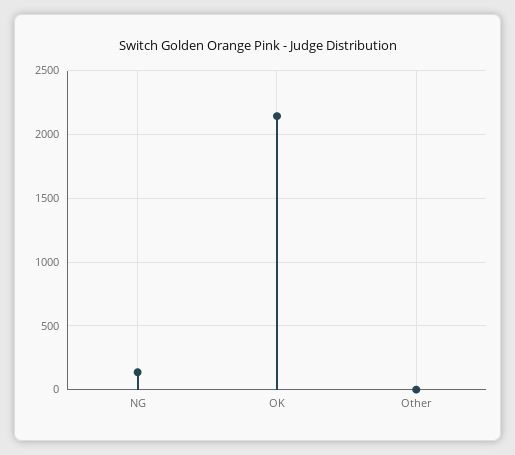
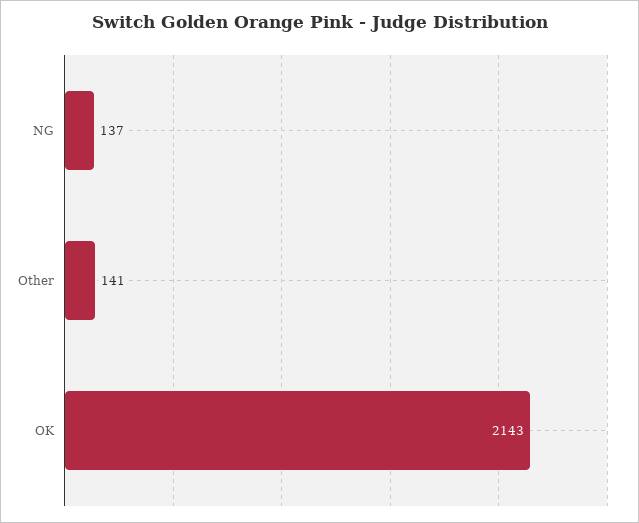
Other: 0 -> 141

